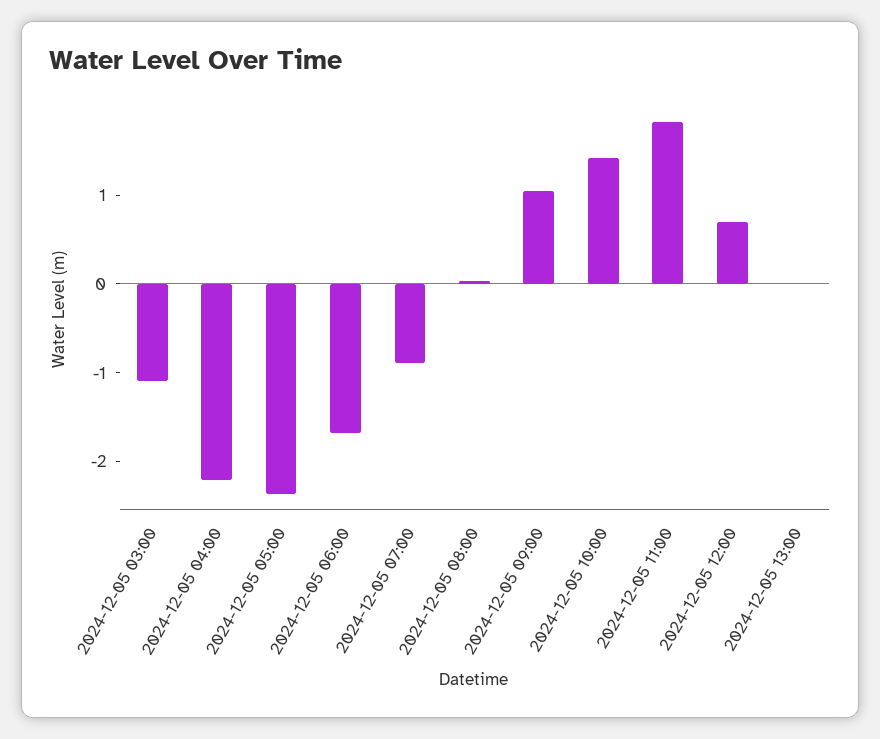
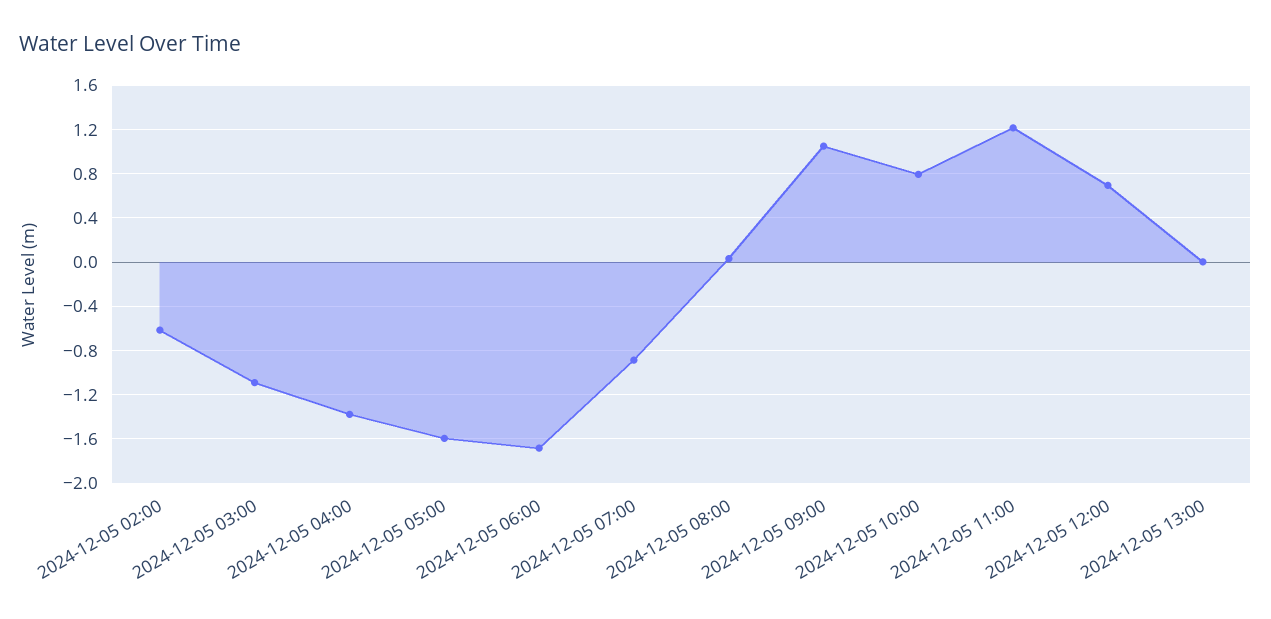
2024-12-05 04:00: -2.2 -> -1.4
2024-12-05 05:00: -2.4 -> -1.6
2024-12-05 10:00: 1.4 -> 0.8
2024-12-05 11:00: 1.8 -> 1.2
2024-12-05 02:00: none -> -0.6

